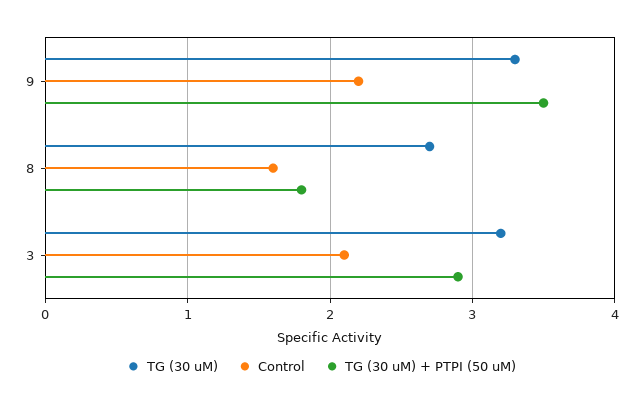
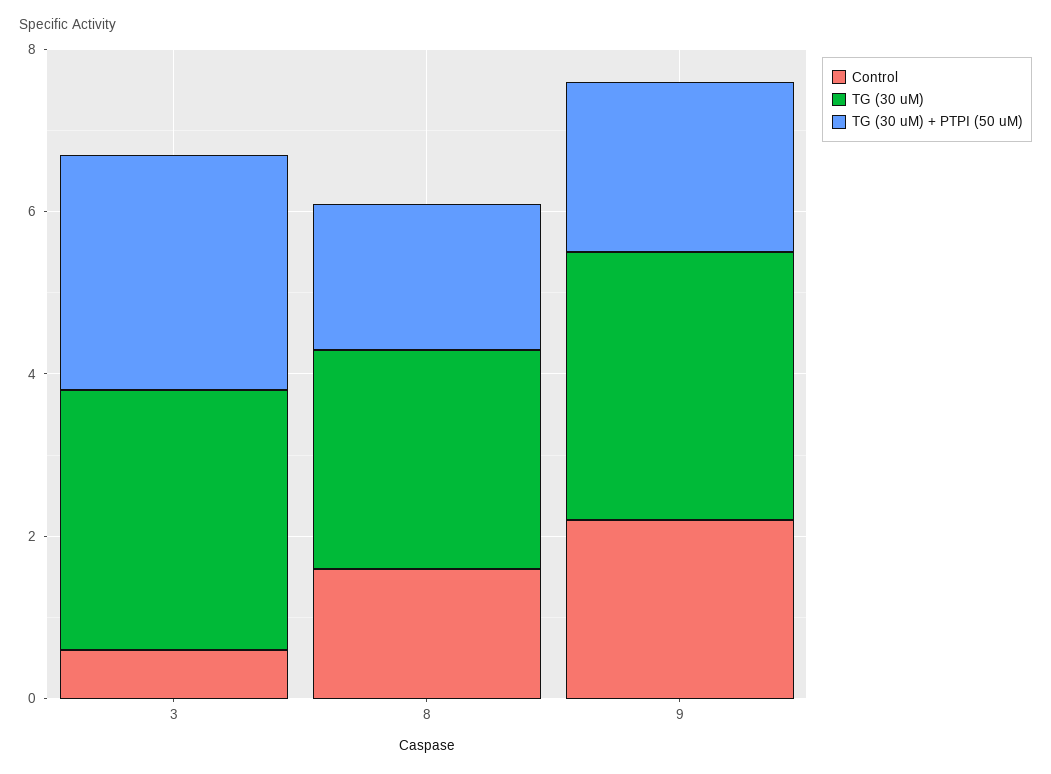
TG (30 uM) + PTPI (50 uM), 9: 3.5 -> 2
Control, 3: 2.1 -> 0.5

